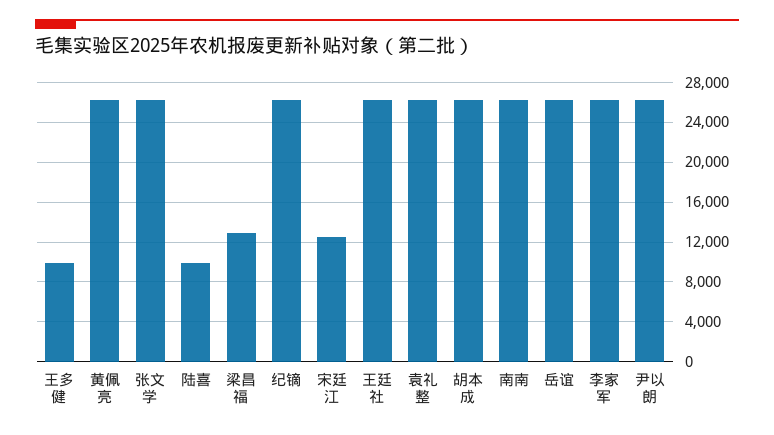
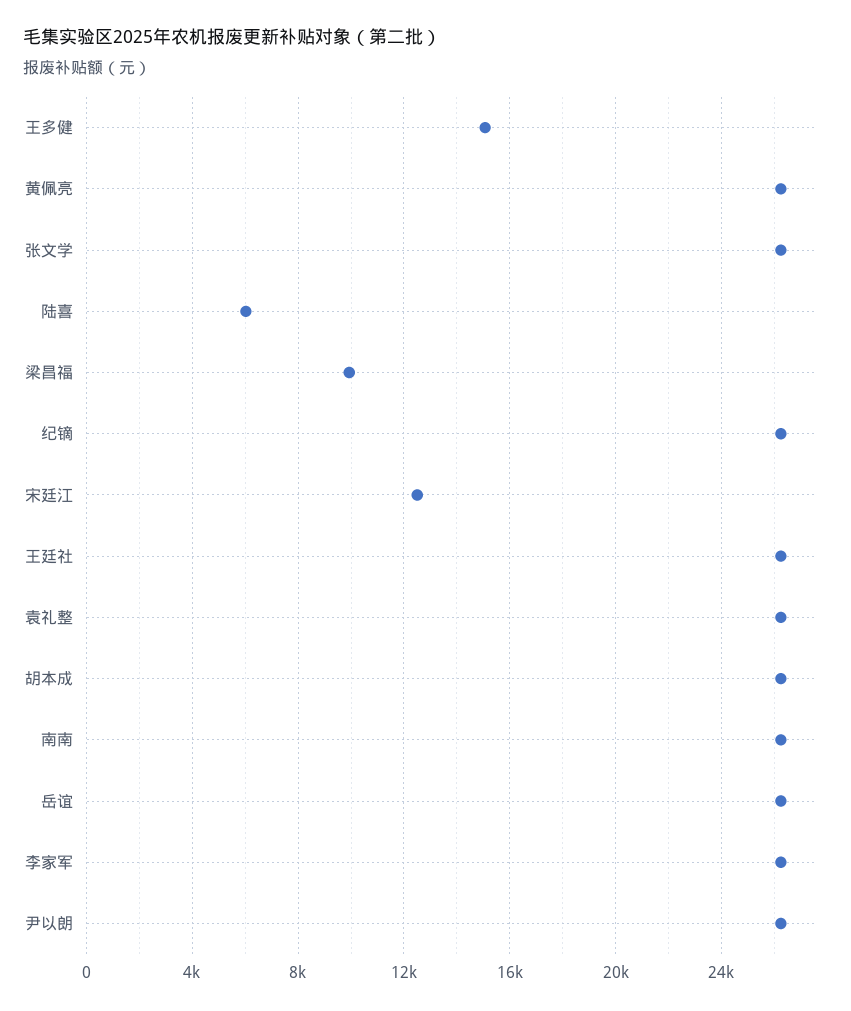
王多健: 10000 -> 15000
陆喜: 10000 -> 6000
梁昌福: 13000 -> 10000

